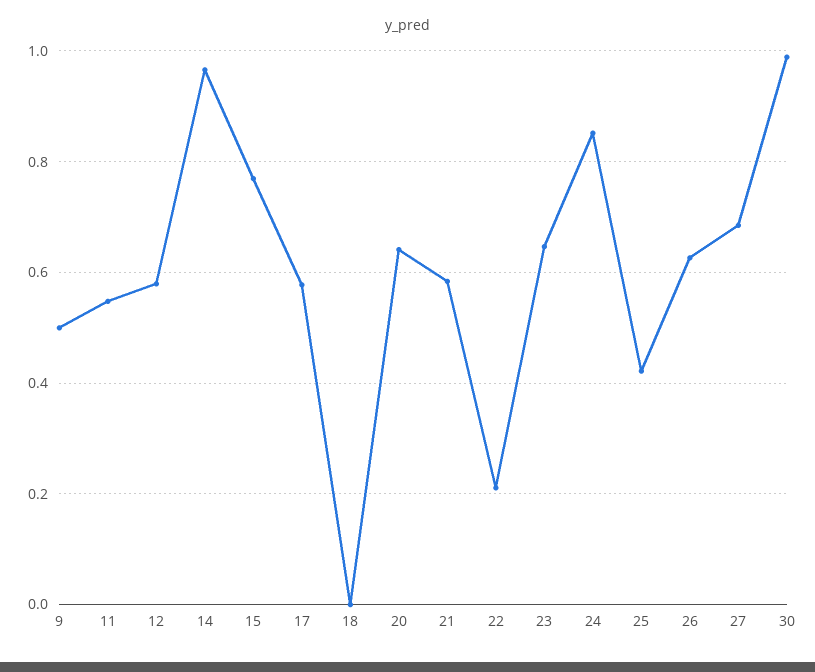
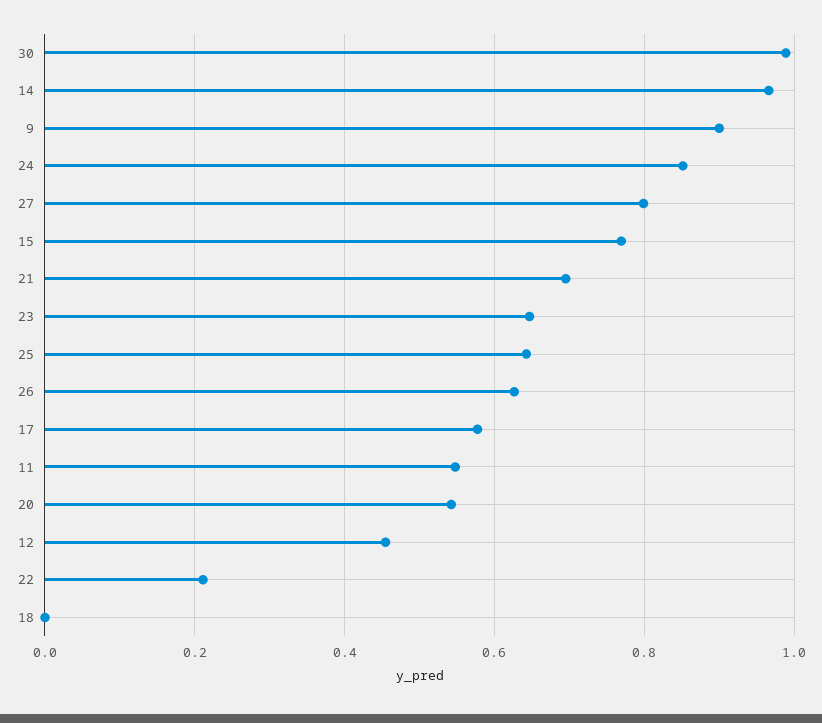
9: 0.5 -> 0.9
12: 0.58 -> 0.46
20: 0.64 -> 0.54
21: 0.58 -> 0.7
25: 0.42 -> 0.64
27: 0.68 -> 0.8

